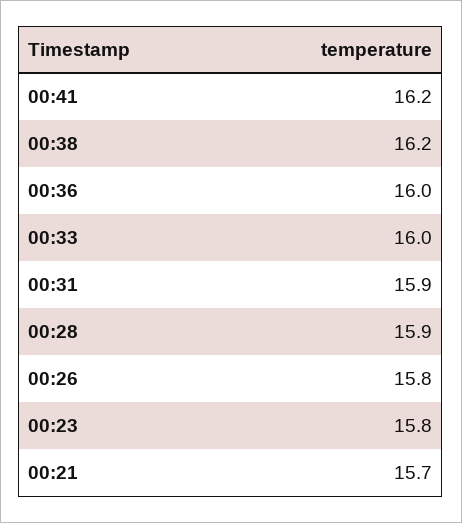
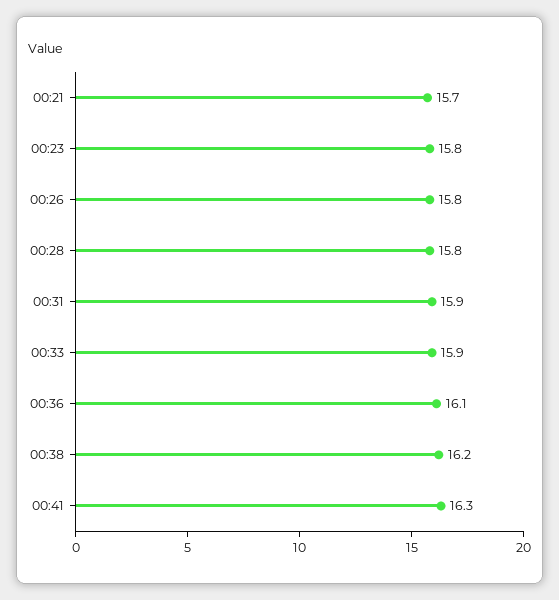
00:41: 16.2 -> 16.3
00:36: 16 -> 16.1
00:33: 16 -> 15.9
00:28: 15.9 -> 15.8

